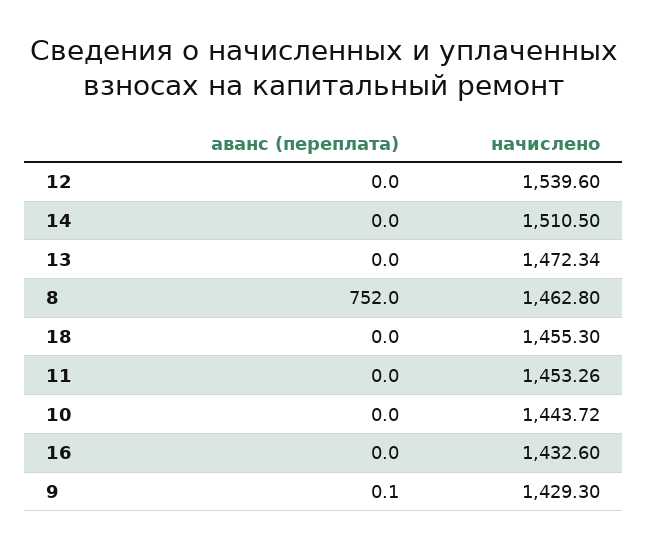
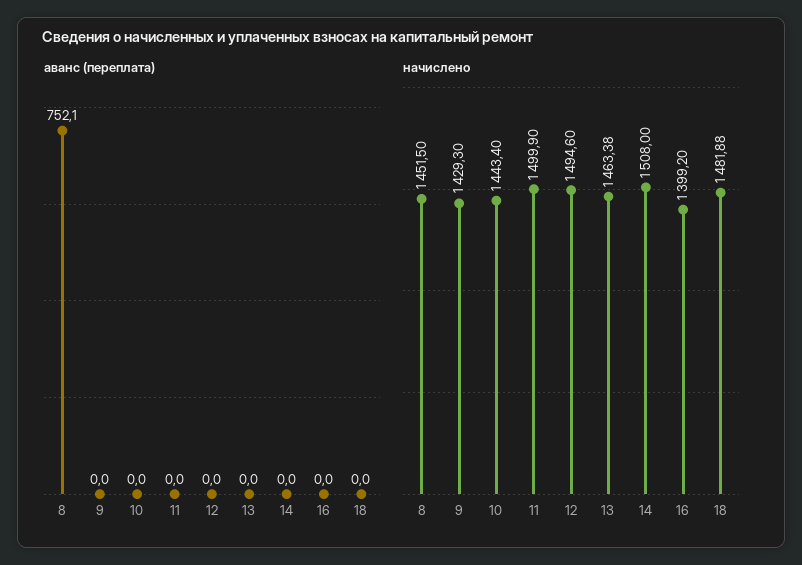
начислено, 12: 1539.6 -> 1494.6
начислено, 14: 1510.5 -> 1508
начислено, 13: 1472.34 -> 1463.38
аванс (переплата), 8: 752 -> 752.1
начислено, 8: 1462.8 -> 1451.5
начислено, 18: 1455.3 -> 1481.88
начислено, 11: 1453.26 -> 1499.9
начислено, 10: 1443.72 -> 1443.4
начислено, 16: 1432.6 -> 1399.2
аванс (переплата), 9: 0.1 -> 0

